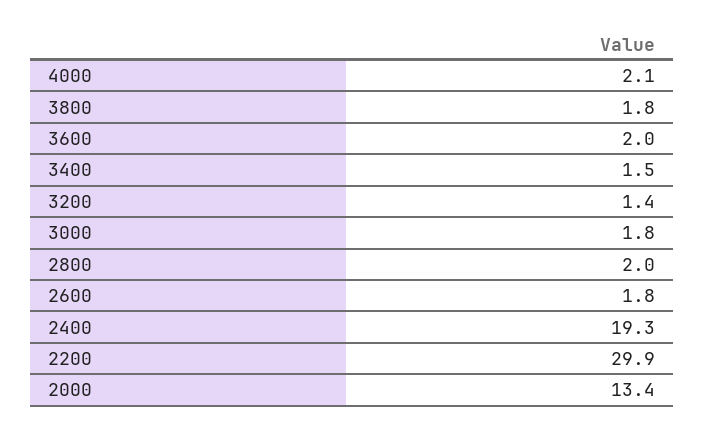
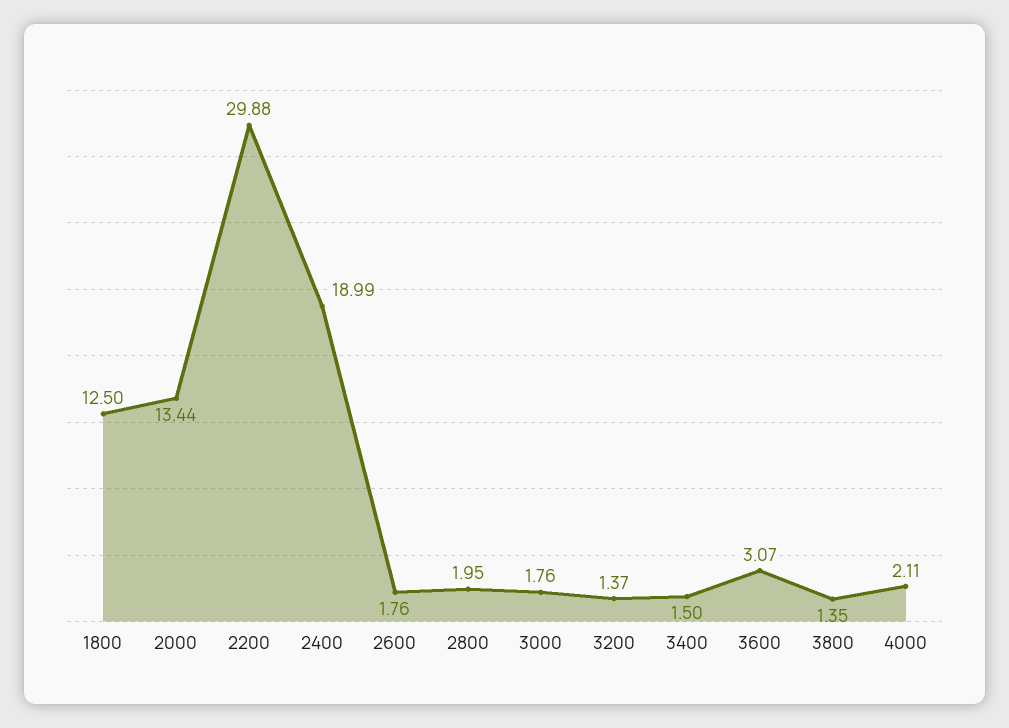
3800: 1.8 -> 1.35
3600: 2 -> 3.07
2400: 19.3 -> 18.99
1800: none -> 12.5

